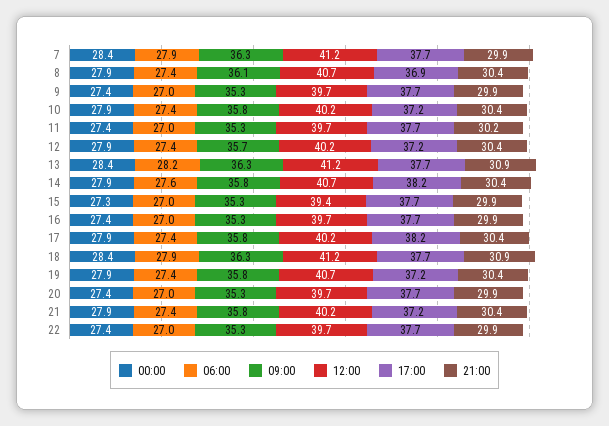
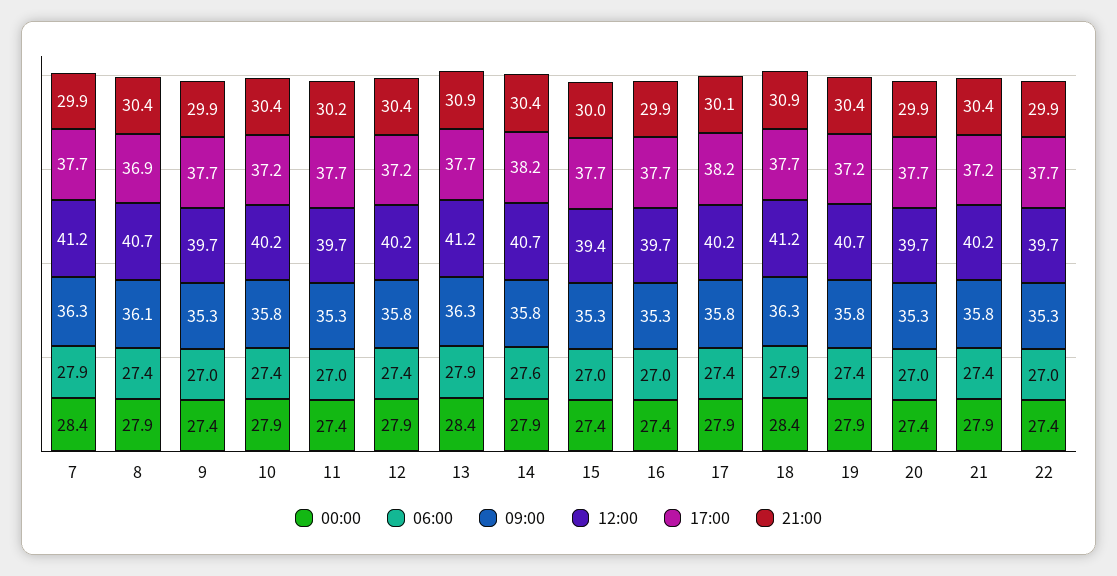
09:00, 12: 35.7 -> 35.8
06:00, 13: 28.2 -> 27.9
00:00, 15: 27.3 -> 27.4
21:00, 15: 29.9 -> 30
21:00, 17: 30.4 -> 30.1

